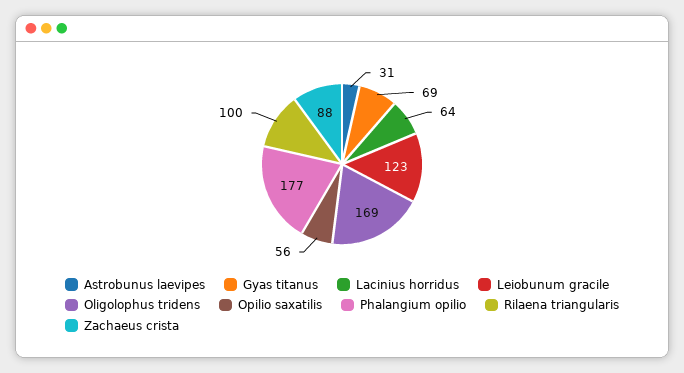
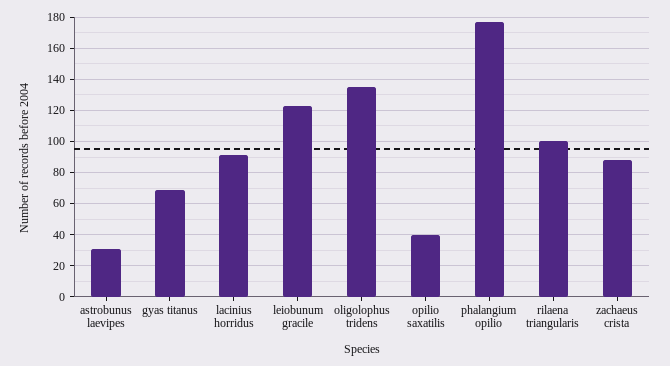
Lacinius horridus: 64 -> 90
Oligolophus tridens: 169 -> 135
Opilio saxatilis: 56 -> 40

